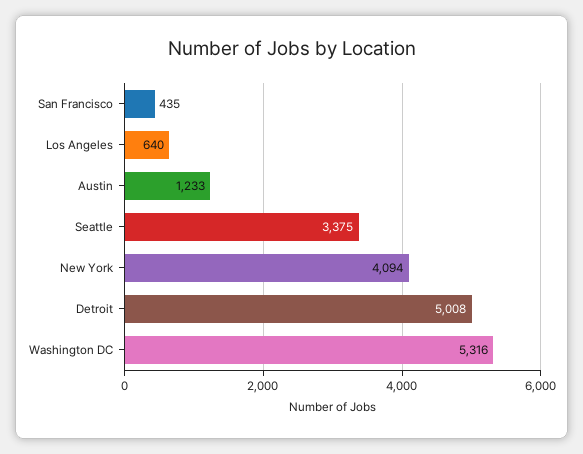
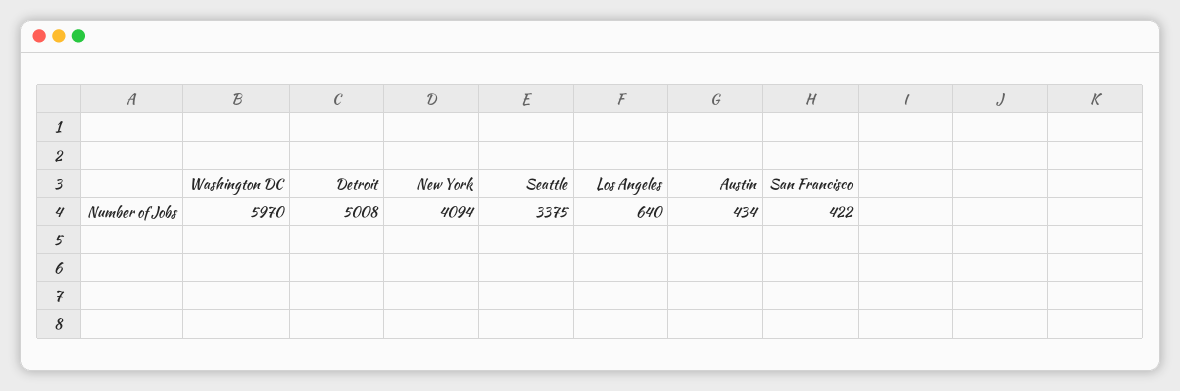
San Francisco: 435 -> 422
Austin: 1233 -> 434
Washington DC: 5316 -> 5970

